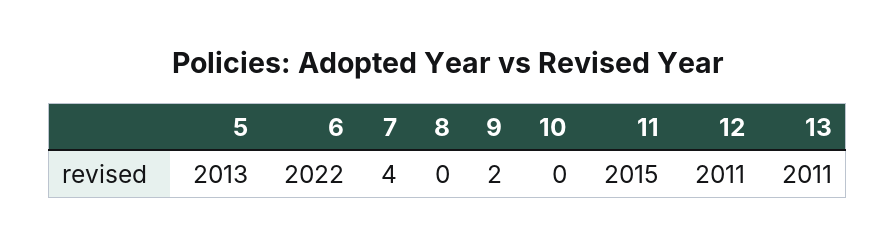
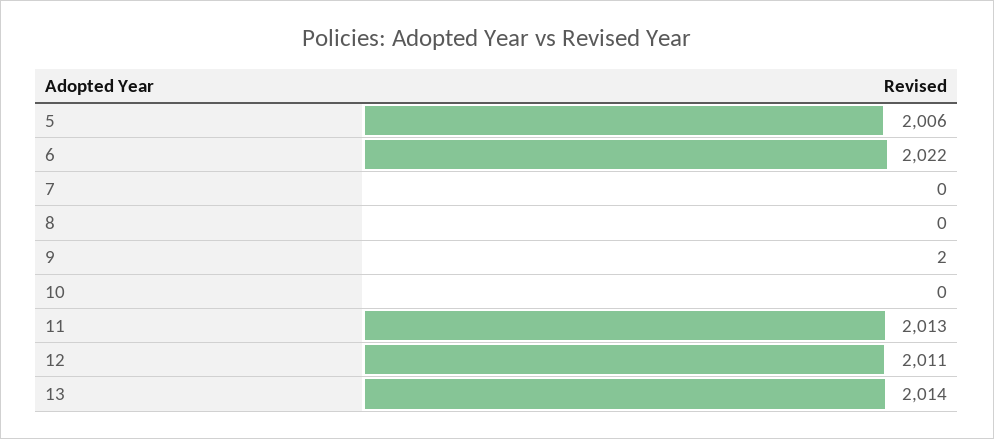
5: 2013 -> 2006
7: 4 -> 0
11: 2015 -> 2013
13: 2011 -> 2014

